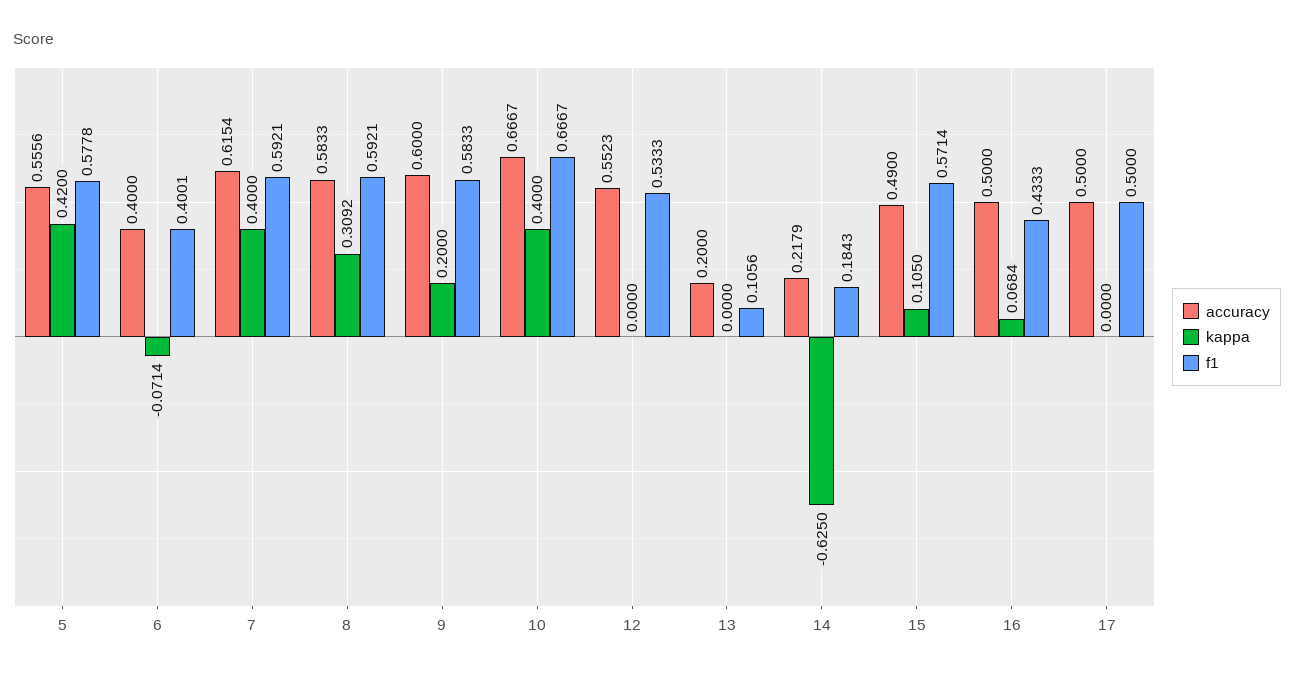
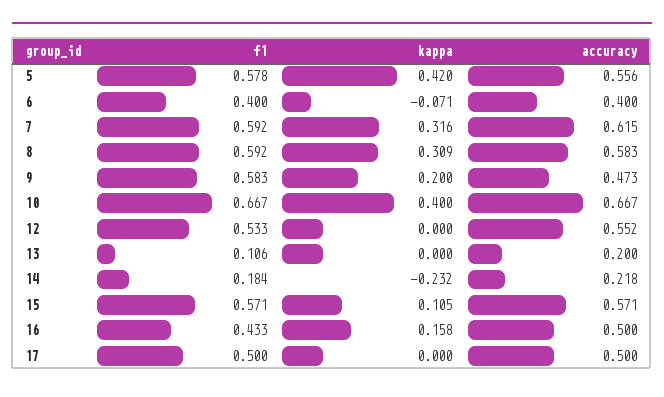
kappa, 7: 0.4 -> 0.316
accuracy, 9: 0.6 -> 0.473
kappa, 14: -0.625 -> -0.232
accuracy, 15: 0.49 -> 0.571
kappa, 16: 0.0684 -> 0.158

